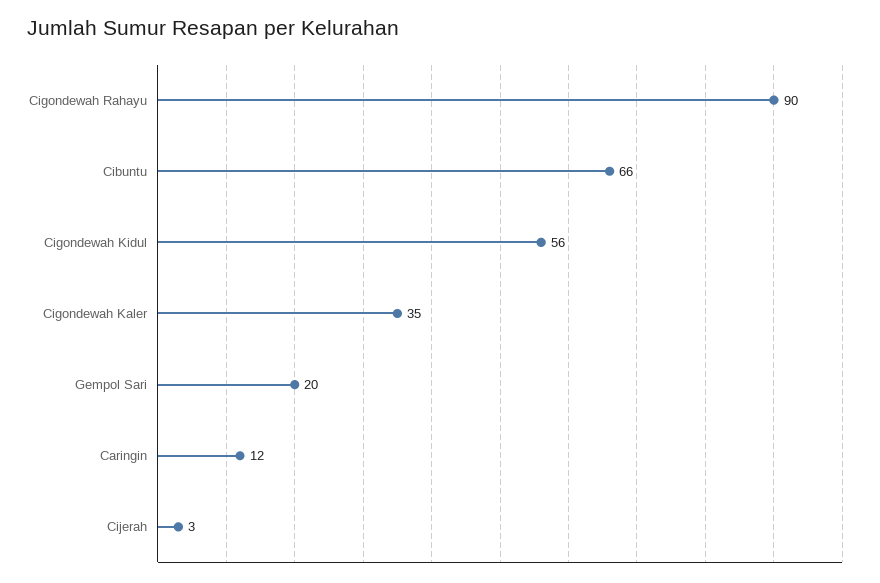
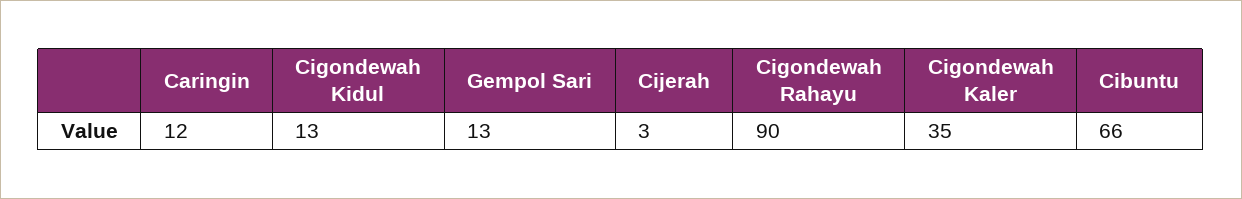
Cigondewah Kidul: 56 -> 13
Gempol Sari: 20 -> 13

